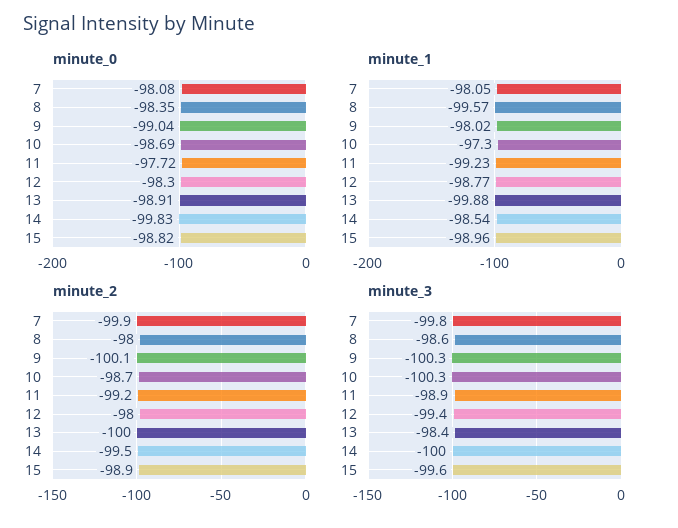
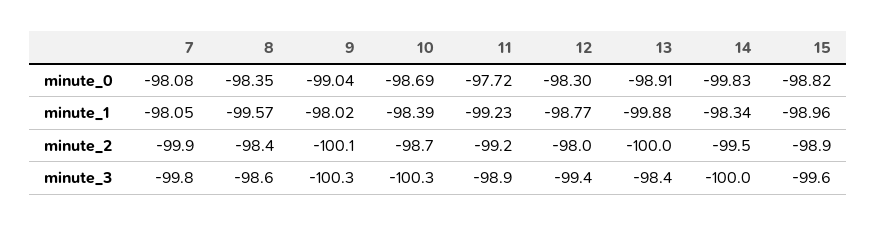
minute_1, 10: -97.3 -> -98.39
minute_1, 14: -98.54 -> -98.34
minute_2, 8: -98 -> -98.4

